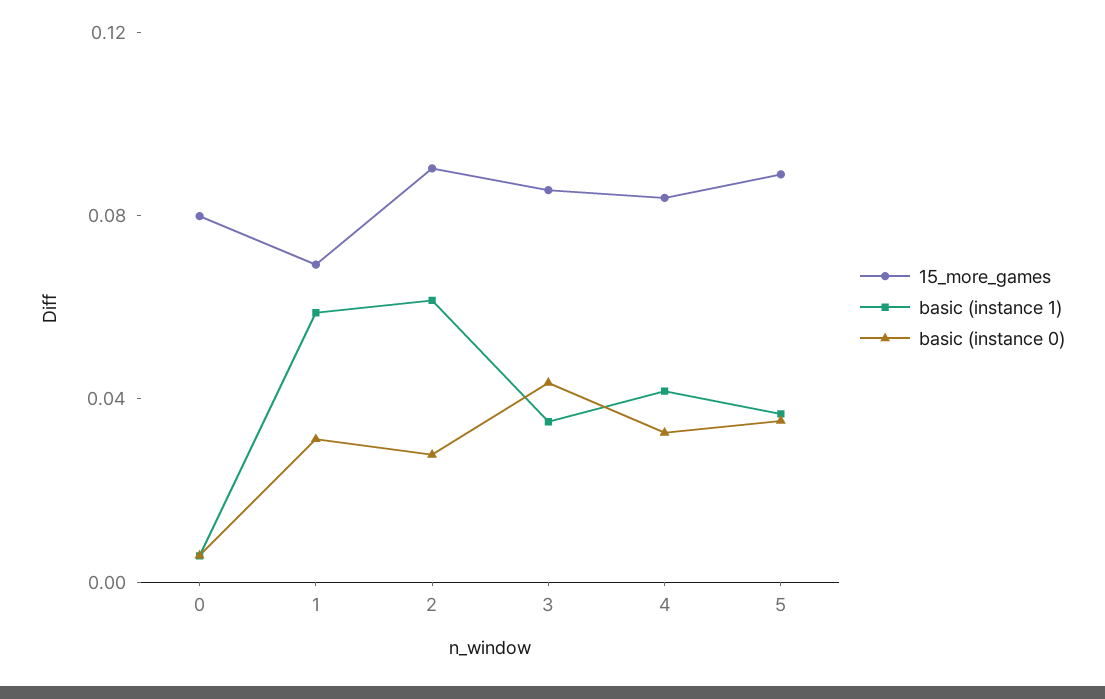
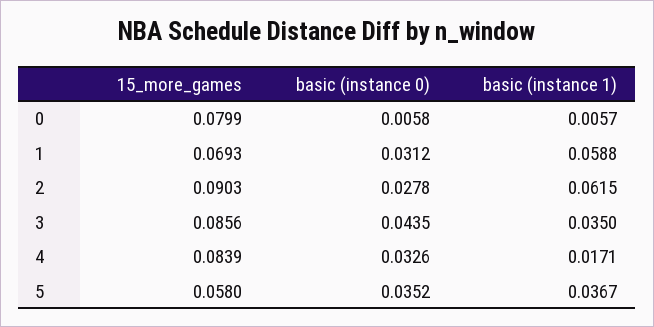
basic (instance 1), 4: 0.04 -> 0.0171
15_more_games, 5: 0.09 -> 0.058

